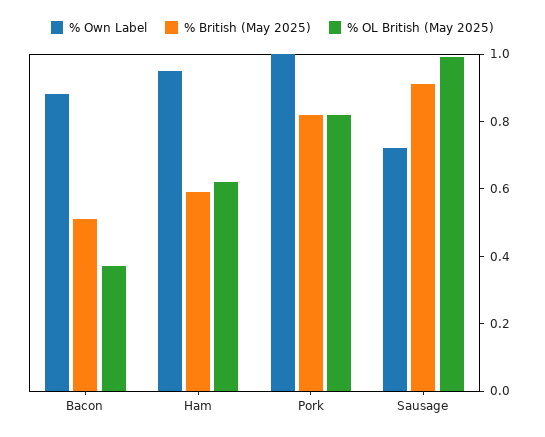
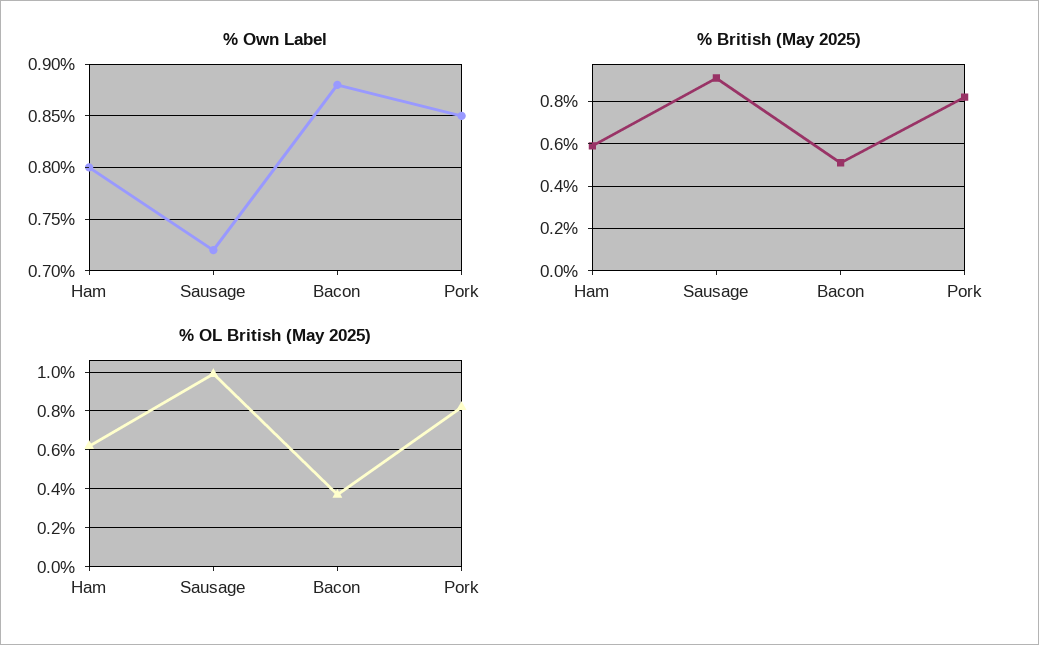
% Own Label, Ham: 0.95 -> 0.8
% Own Label, Pork: 1 -> 0.85

